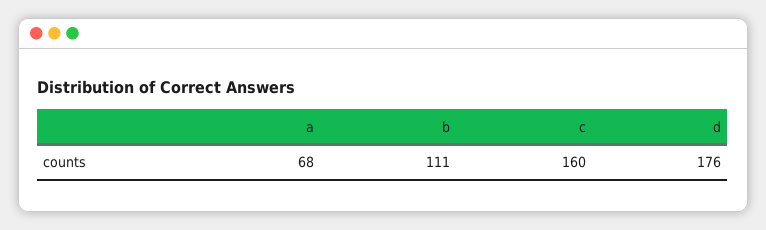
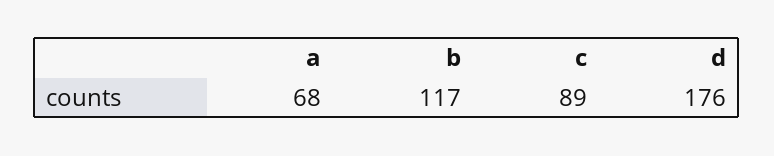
b: 111 -> 117
c: 160 -> 89

